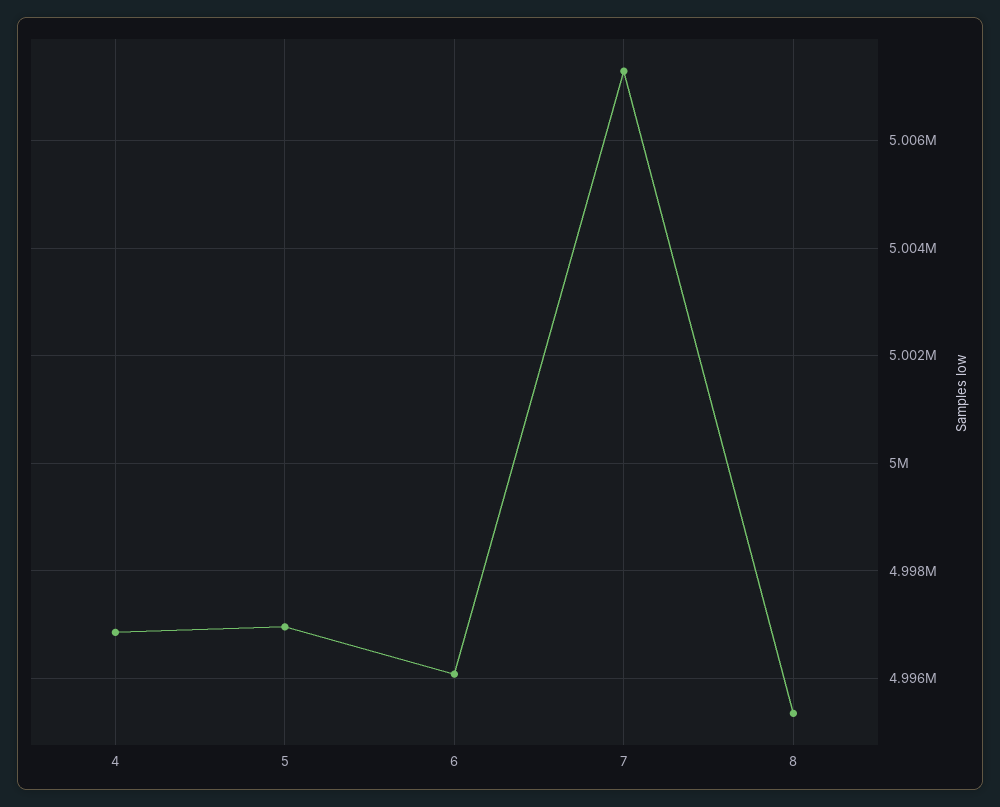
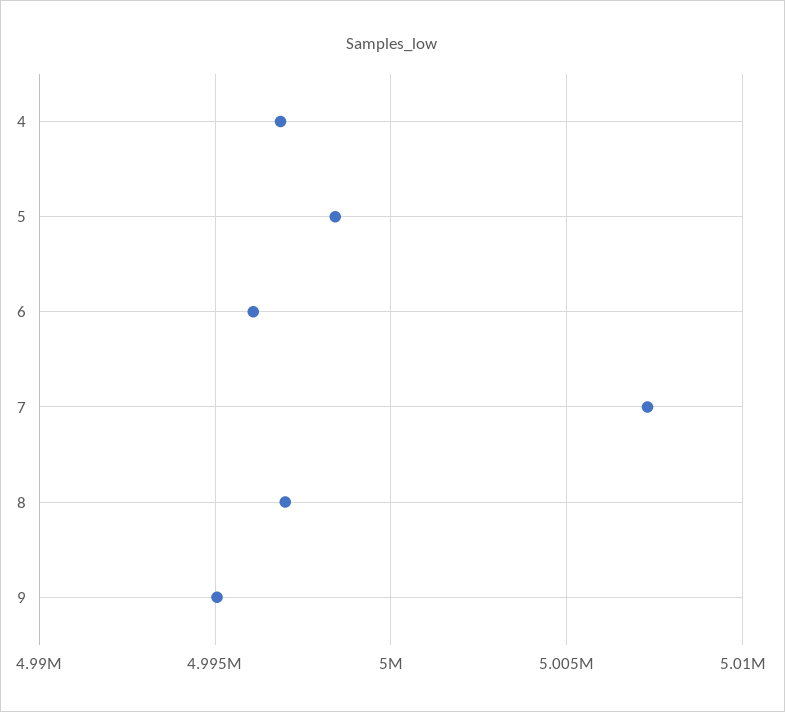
5: 4997000 -> 4998500
8: 4995400 -> 4997000
9: none -> 4995000

